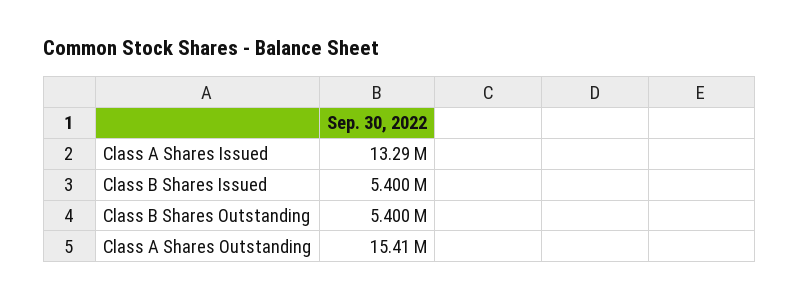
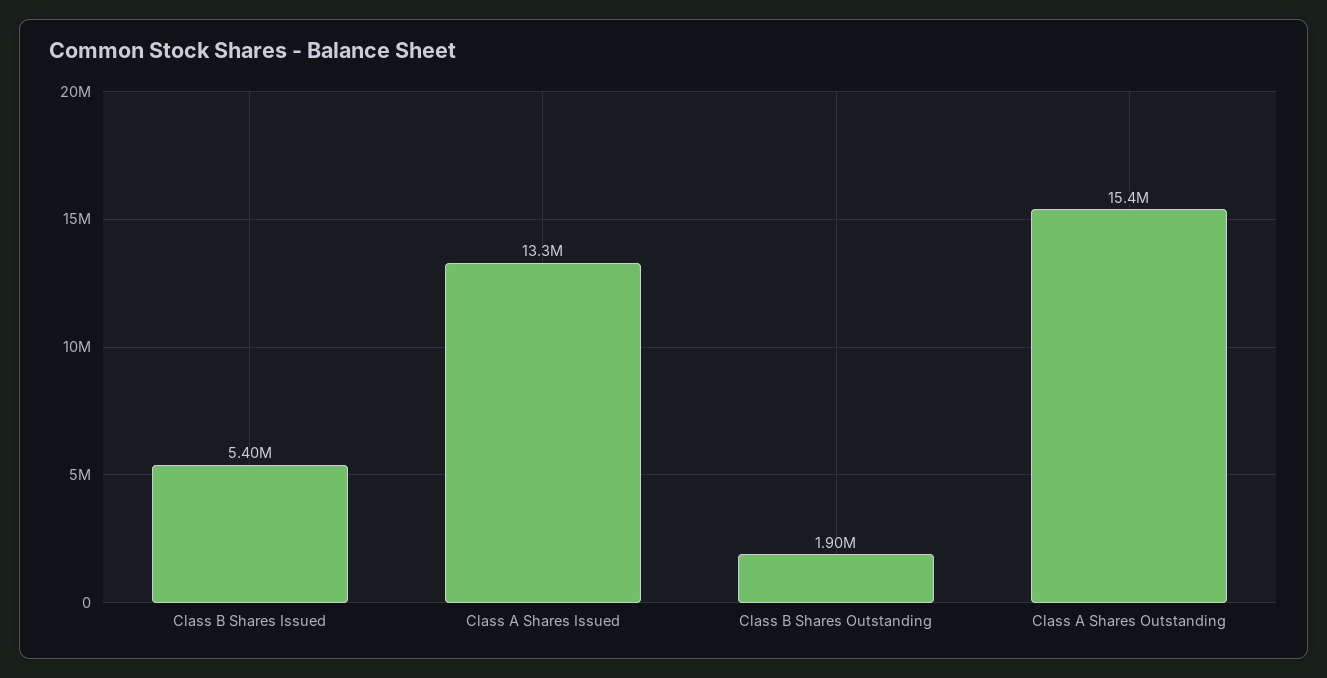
Class B Shares Outstanding: 5400000 -> 1900000

